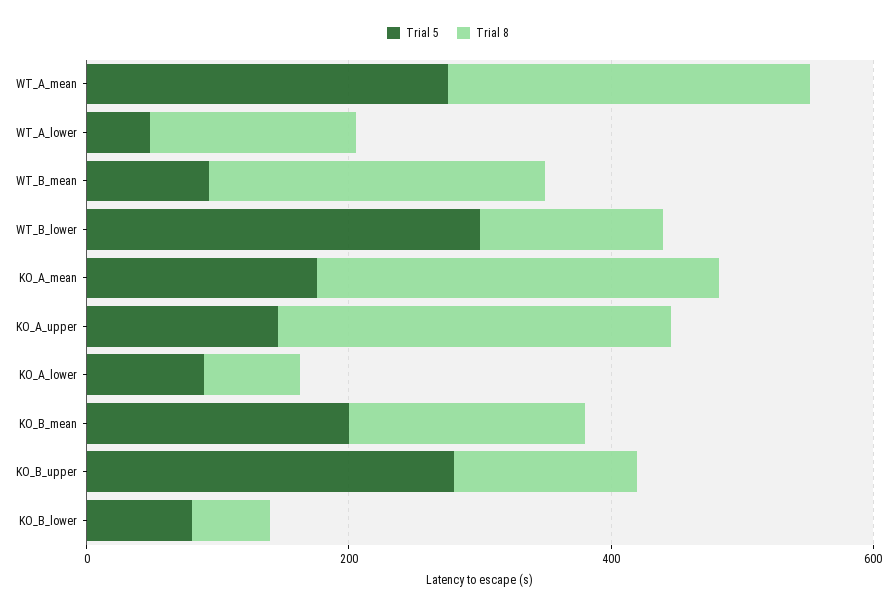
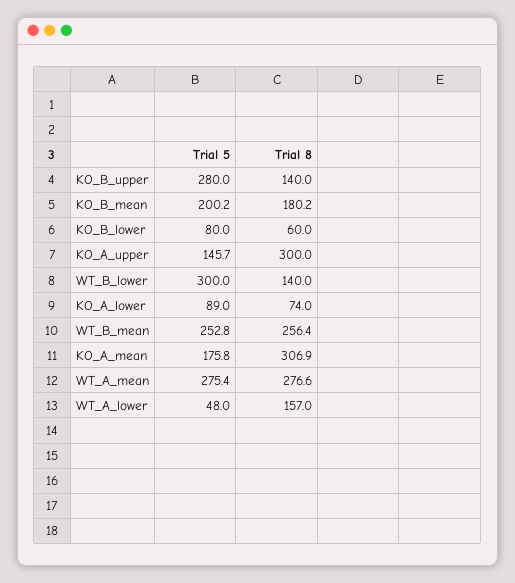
Trial 5, WT_B_mean: 100 -> 252.8

